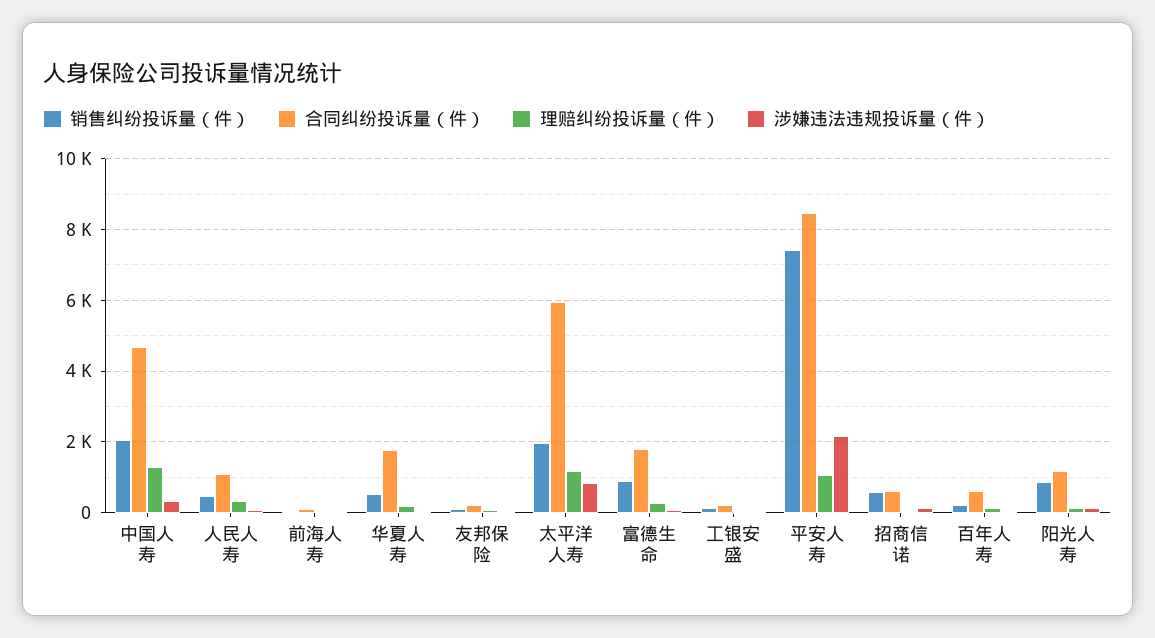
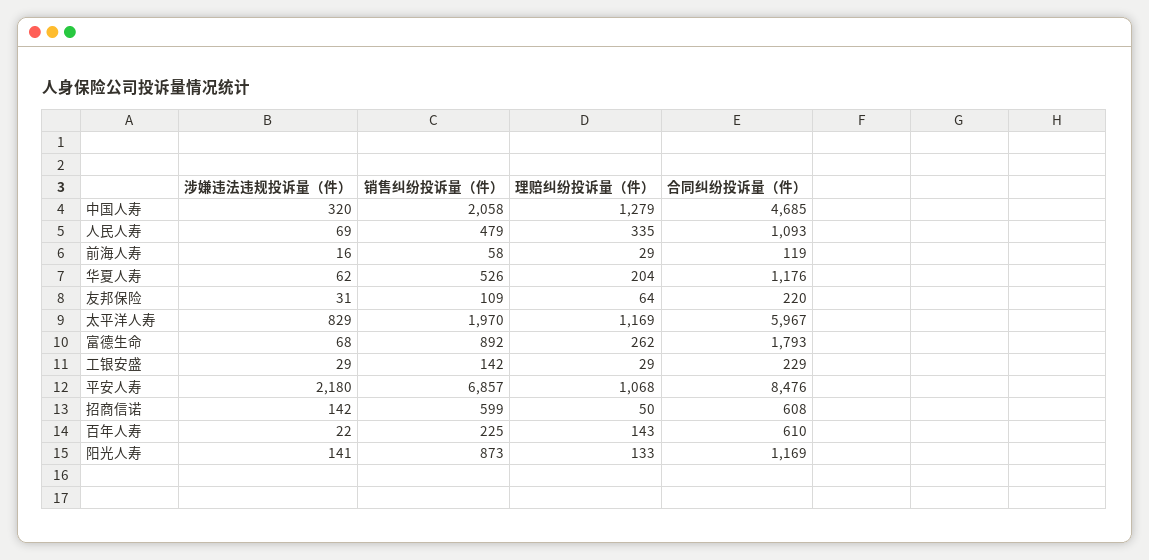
合同纠纷投诉量（件）, 华夏人寿: 1800 -> 1176
销售纠纷投诉量（件）, 平安人寿: 7400 -> 6857

